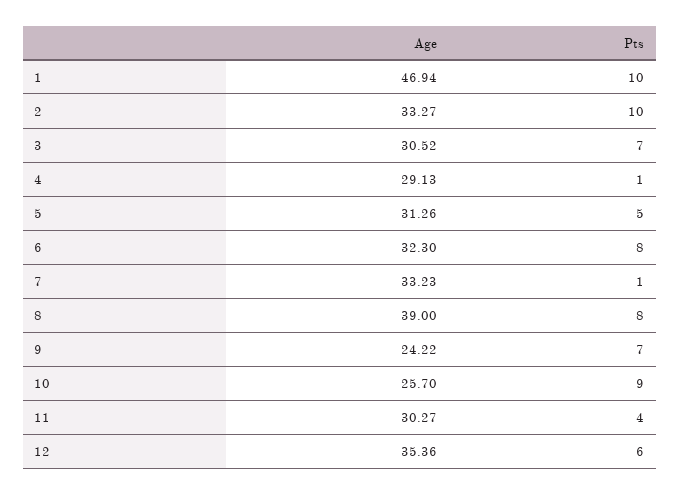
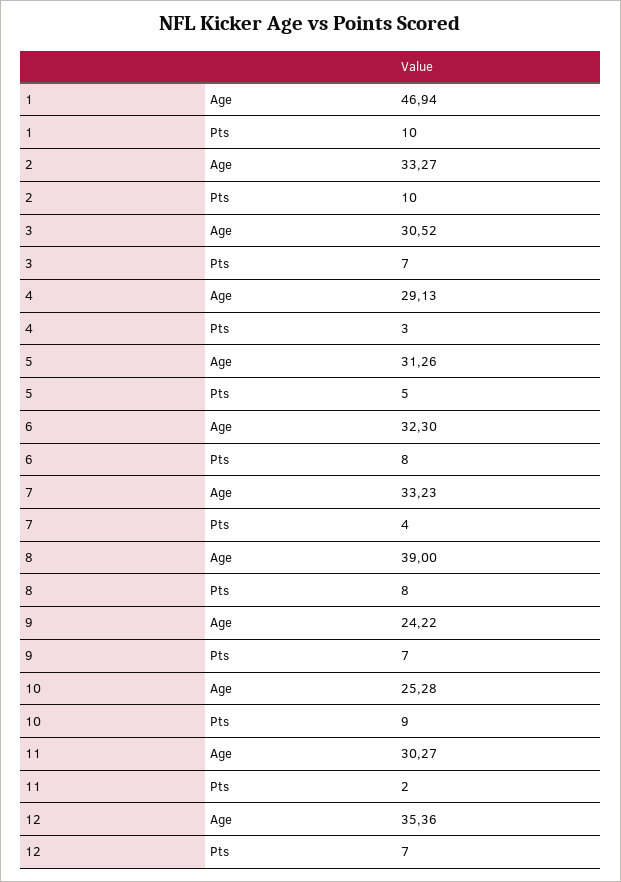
Pts, 4: 1 -> 3
Pts, 7: 1 -> 4
Age, 10: 25.7 -> 25.28
Pts, 11: 4 -> 2
Pts, 12: 6 -> 7

